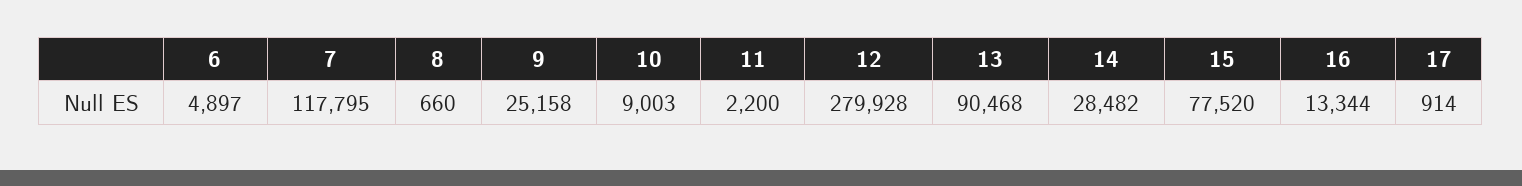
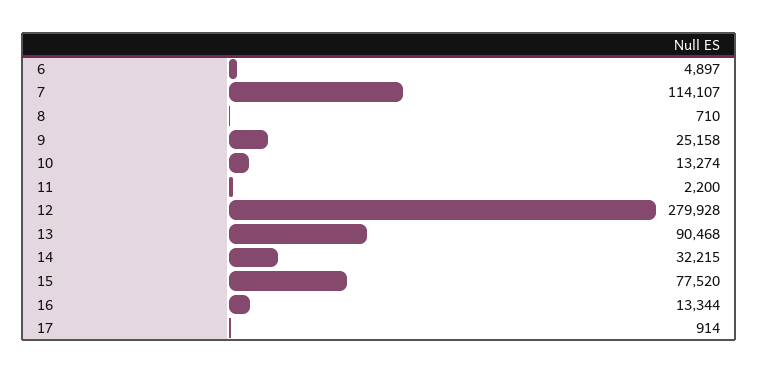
7: 117795 -> 114107
8: 660 -> 710
10: 9003 -> 13274
14: 28482 -> 32215

